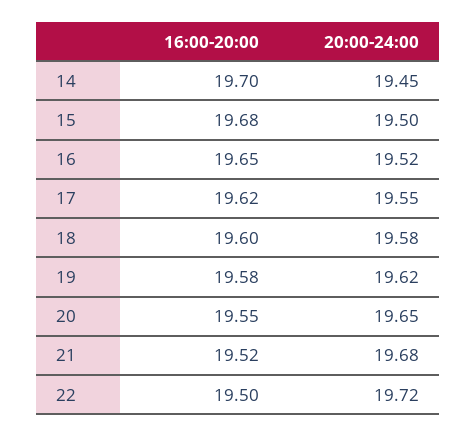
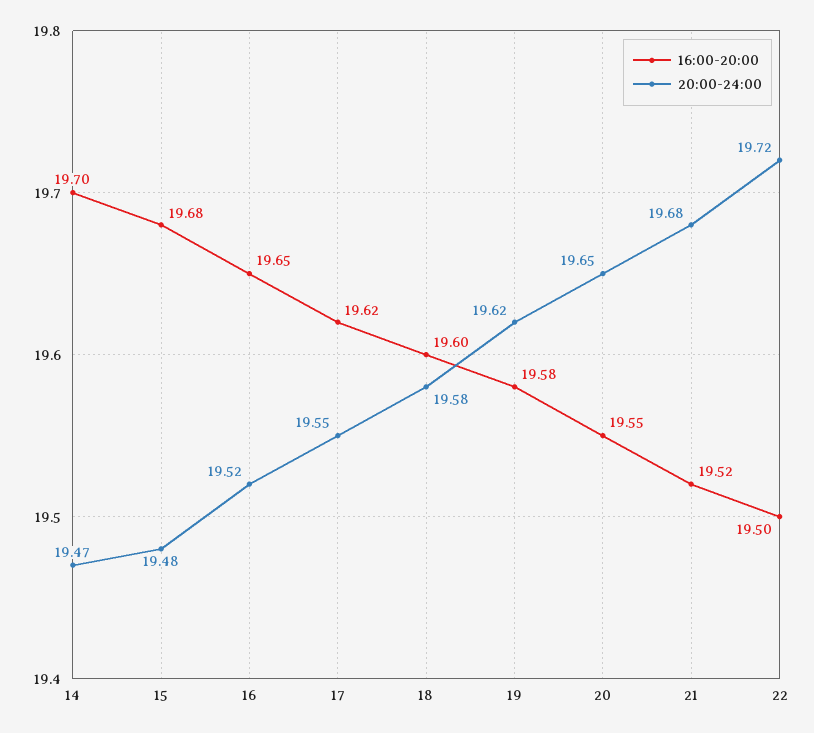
20:00-24:00, 14: 19.45 -> 19.47
20:00-24:00, 15: 19.5 -> 19.48

